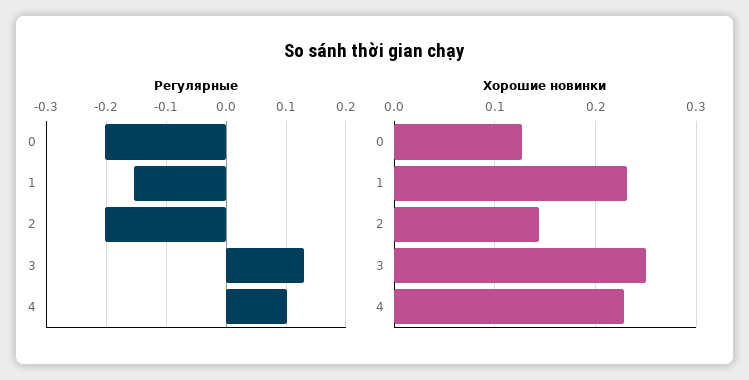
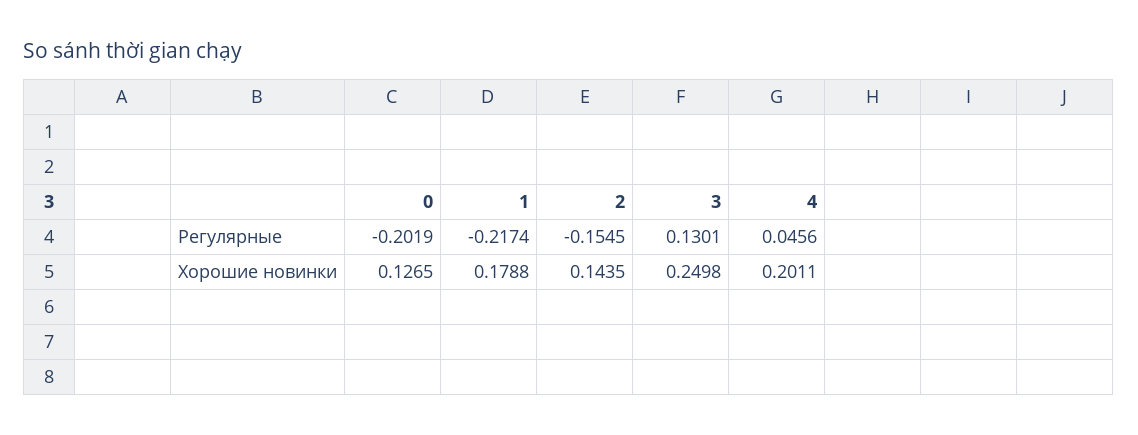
Регулярные, 1: -0.16 -> -0.2174
Регулярные, 2: -0.2 -> -0.1545
Регулярные, 4: 0.1 -> 0.0456
Хорошие новинки, 1: 0.23 -> 0.1788
Хорошие новинки, 4: 0.23 -> 0.2011

